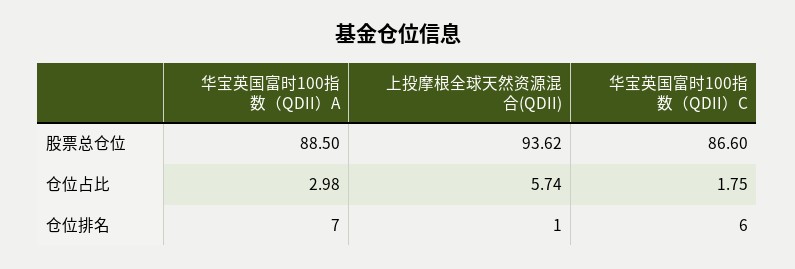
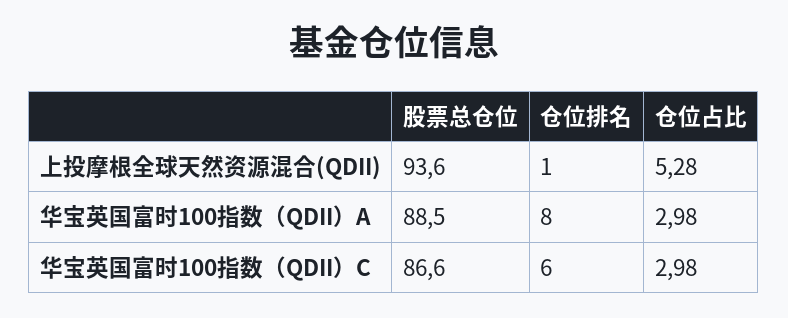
上投摩根全球天然资源混合(QDII), 仓位占比: 5.74 -> 5.28
华宝英国富时100指数（QDII）C, 仓位占比: 1.75 -> 2.98
华宝英国富时100指数（QDII）A, 仓位排名: 7 -> 8

